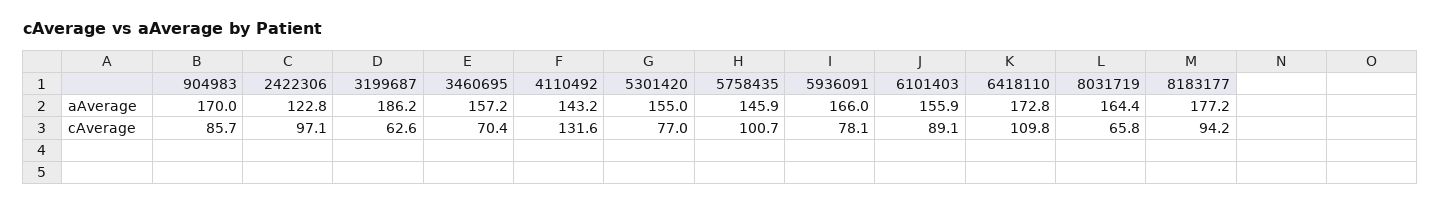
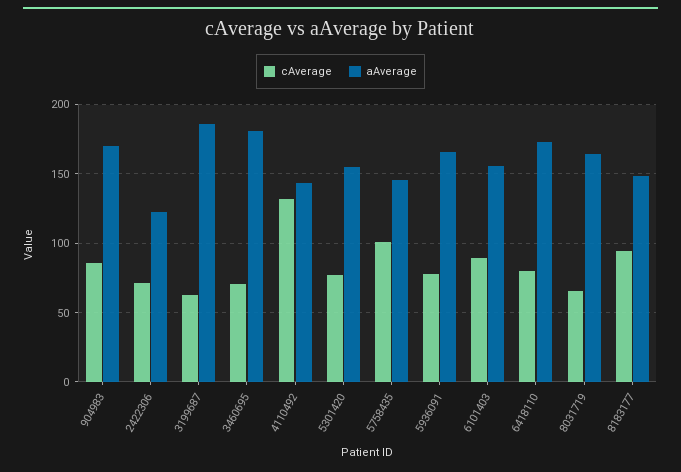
aAverage, 3460695: 157.2 -> 180
aAverage, 8183177: 177.2 -> 150
cAverage, 2422306: 97.1 -> 70
cAverage, 6418110: 109.8 -> 80

